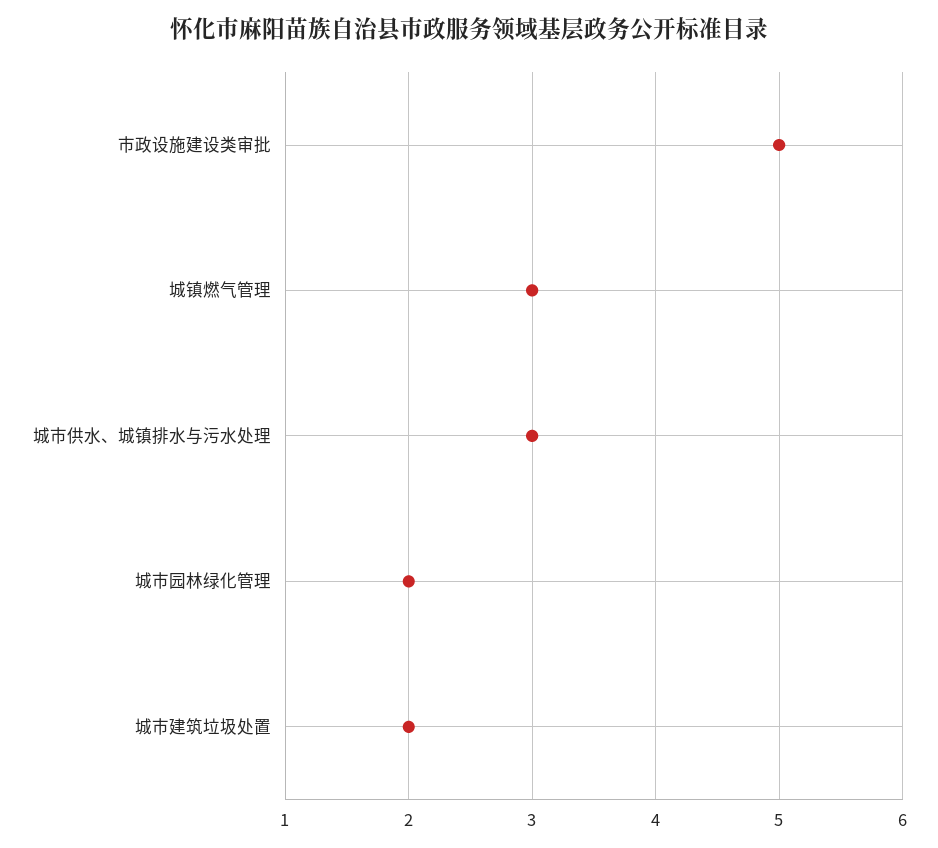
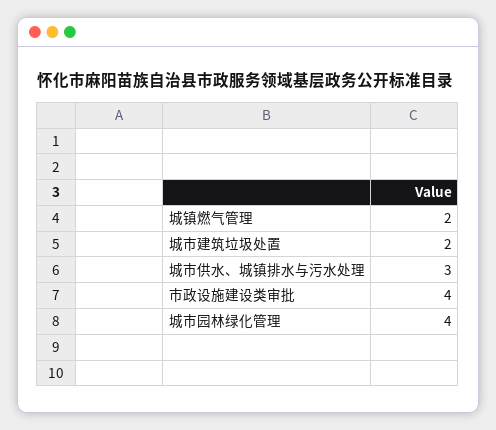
市政设施建设类审批: 5 -> 4
城镇燃气管理: 3 -> 2
城市园林绿化管理: 2 -> 4

